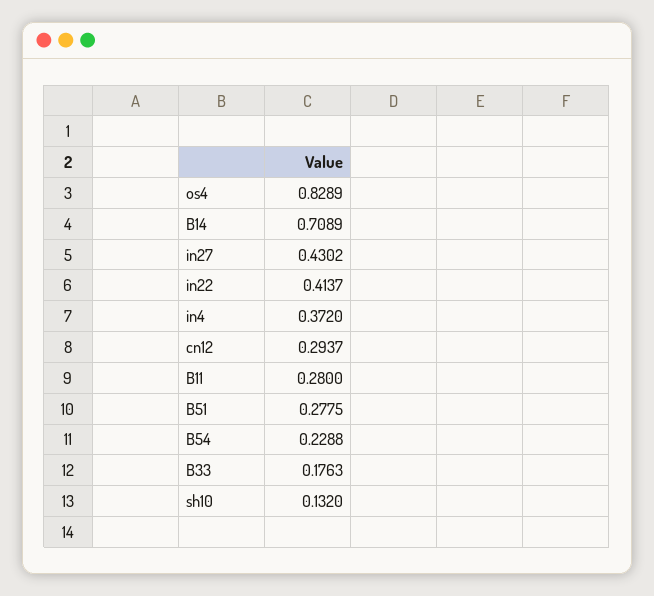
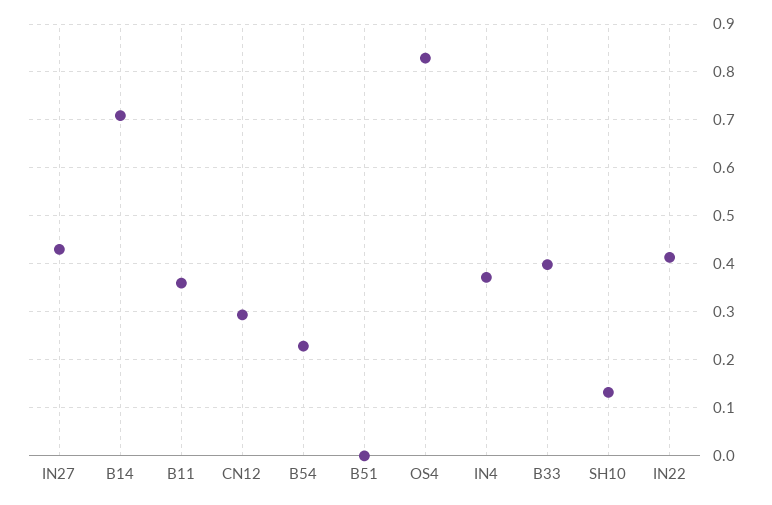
B11: 0.28 -> 0.36
B51: 0.2775 -> 0
B33: 0.1763 -> 0.4

